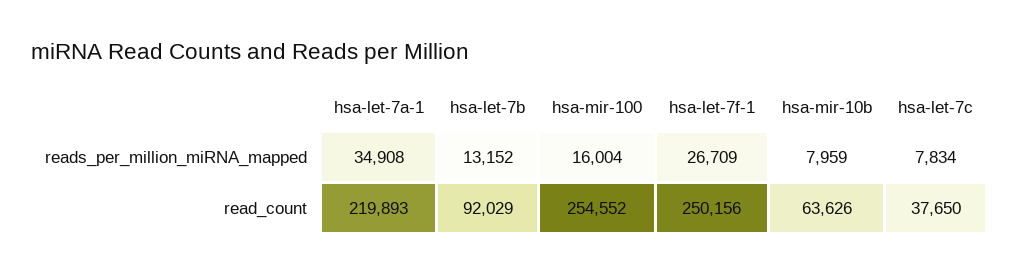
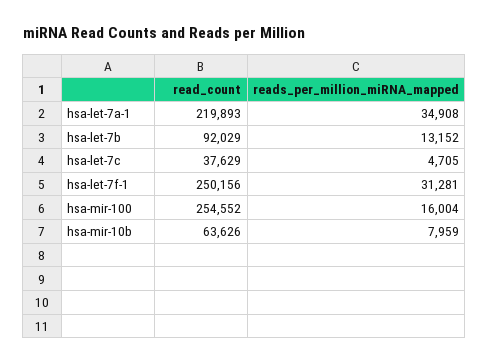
hsa-let-7f-1, reads_per_million_miRNA_mapped: 26709 -> 31281
hsa-let-7c, reads_per_million_miRNA_mapped: 7834 -> 4705
hsa-let-7c, read_count: 37650 -> 37629

